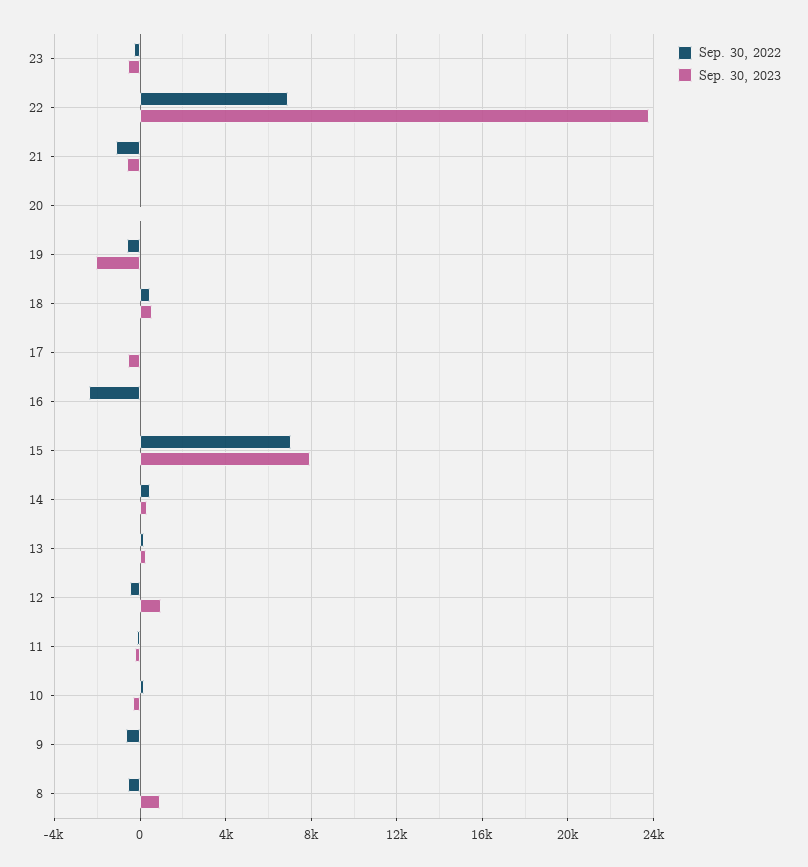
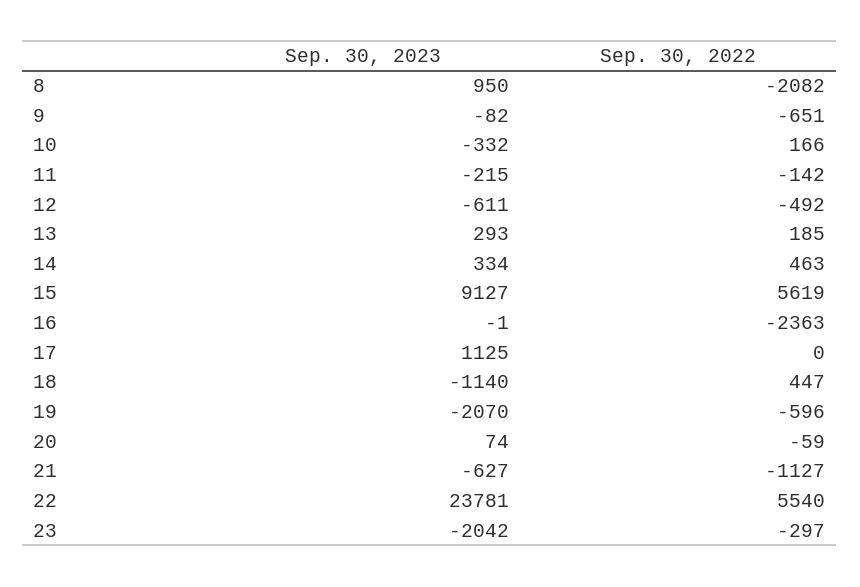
Sep. 30, 2023, 23: -500 -> -2042
Sep. 30, 2022, 22: 7000 -> 5540
Sep. 30, 2023, 18: 500 -> -1140
Sep. 30, 2023, 17: -500 -> 1125
Sep. 30, 2022, 15: 7000 -> 5619
Sep. 30, 2023, 15: 8000 -> 9127
Sep. 30, 2023, 12: 1000 -> -611
Sep. 30, 2022, 8: -500 -> -2082

